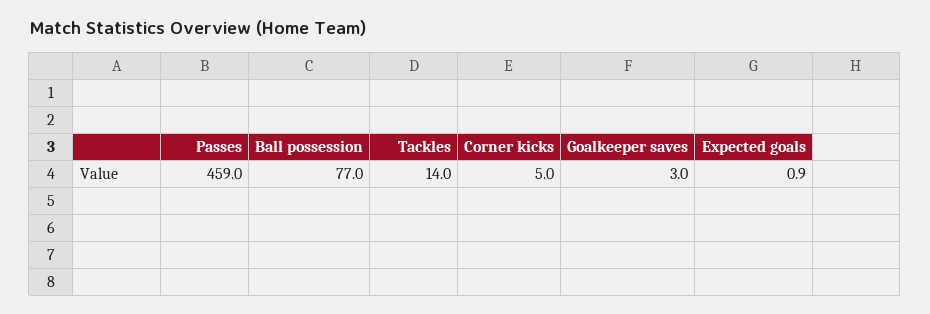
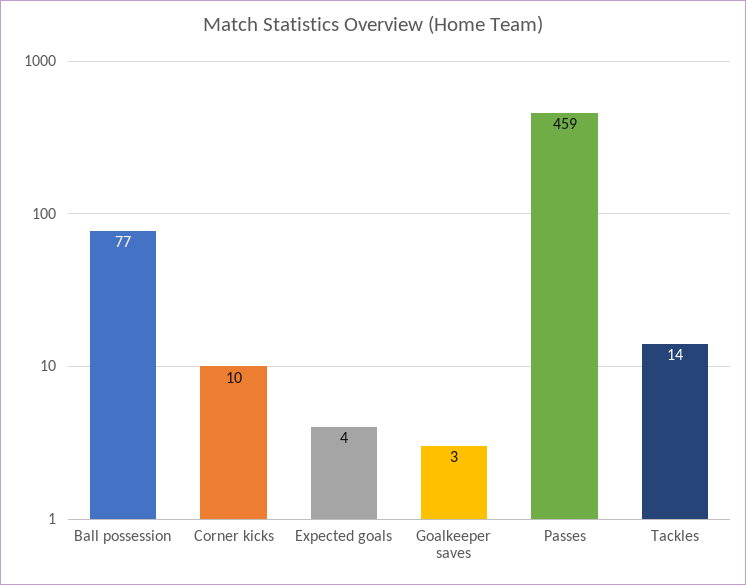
Corner kicks: 5 -> 10
Expected goals: 0.9 -> 4

